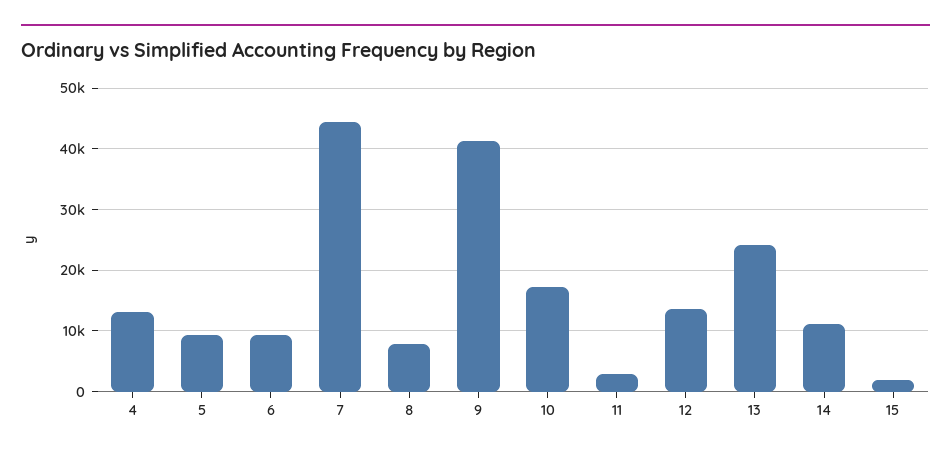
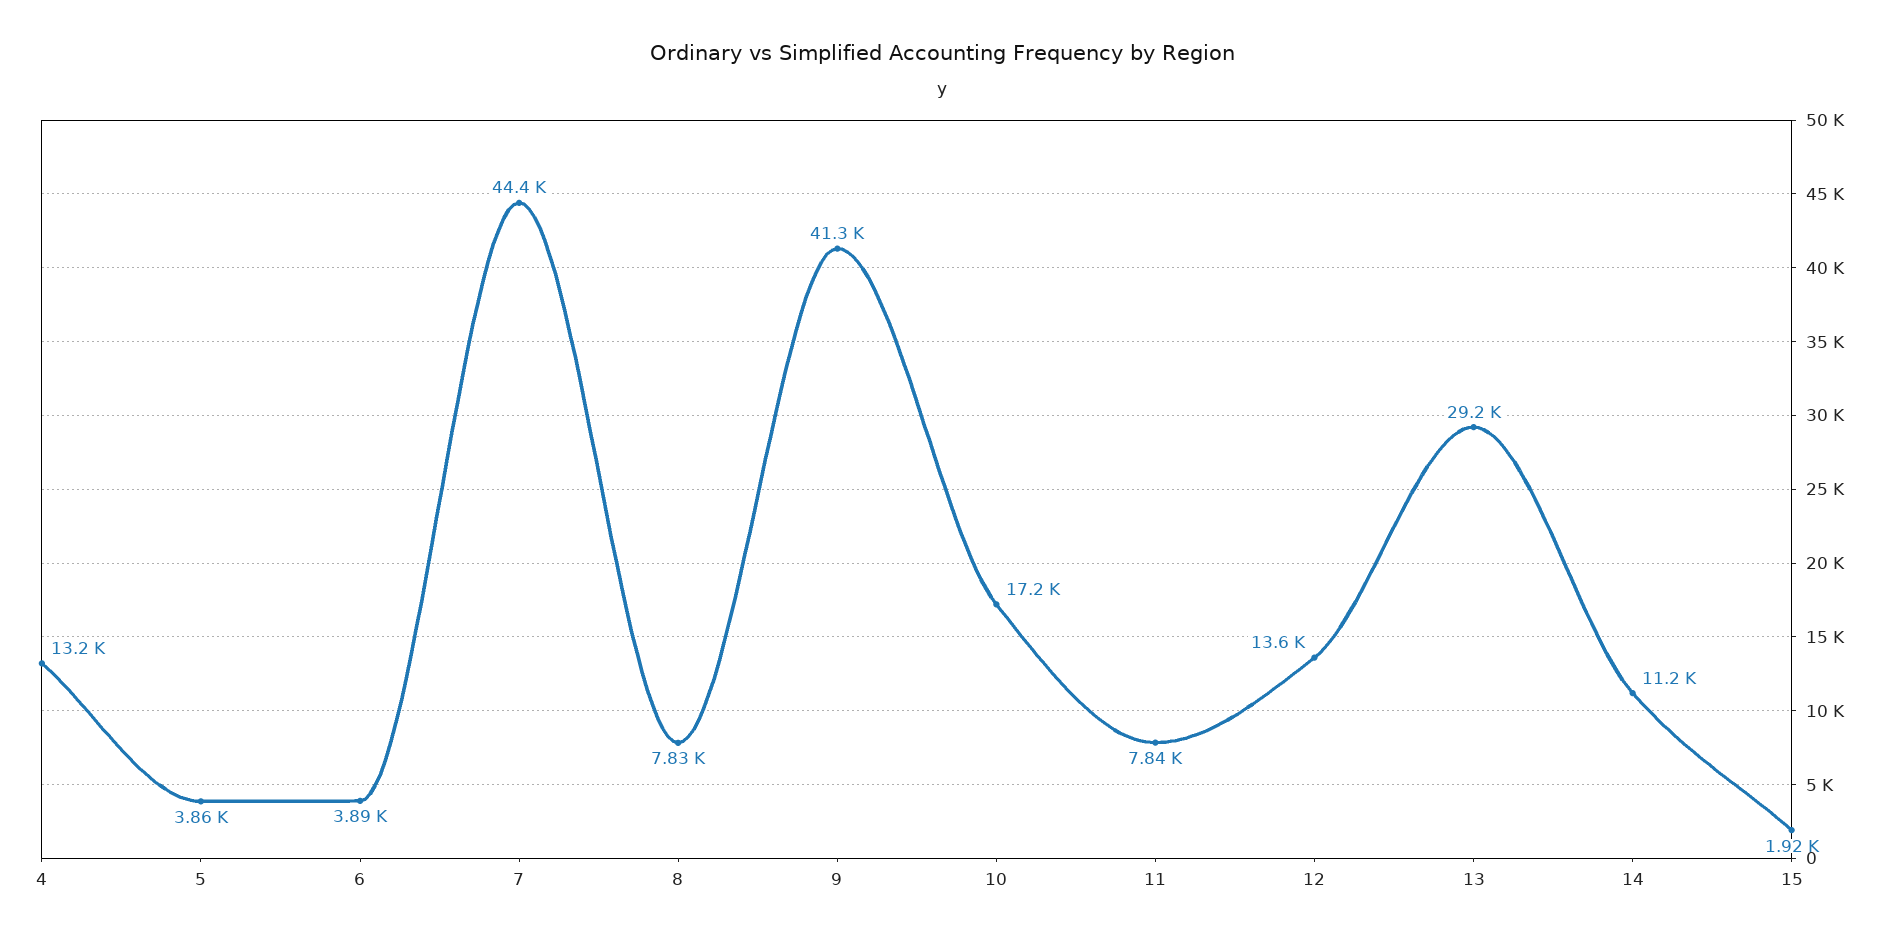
5: 9000 -> 3860
6: 9000 -> 3890
11: 3000 -> 7840
13: 24000 -> 29200

